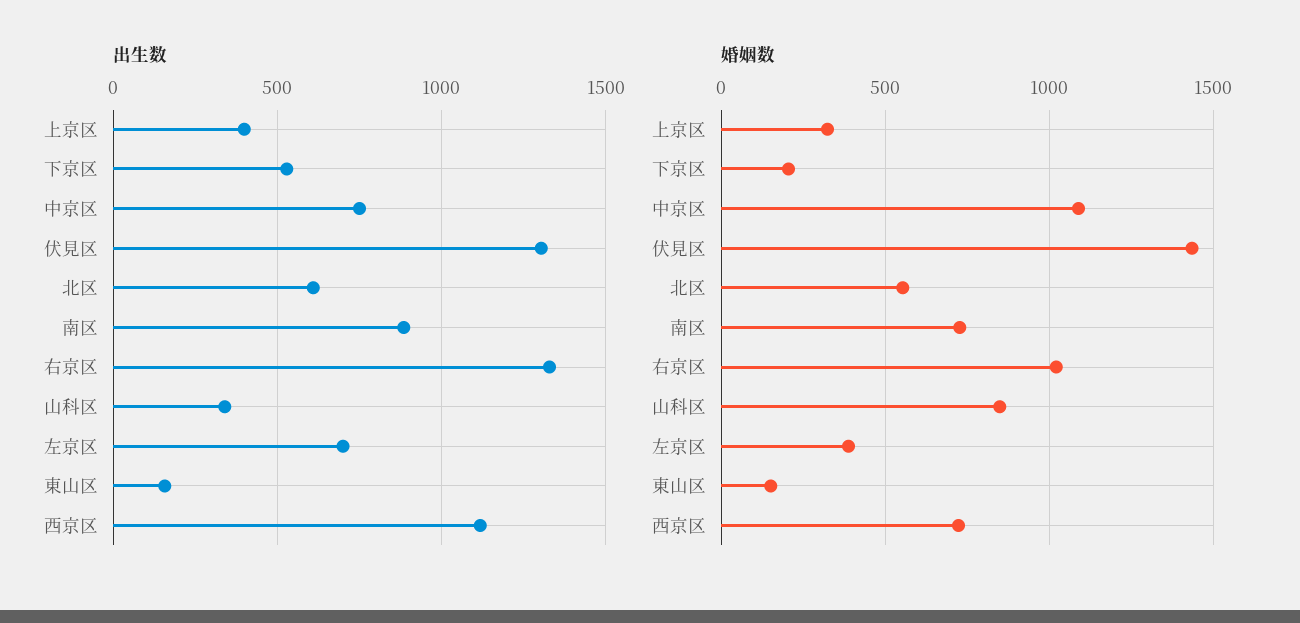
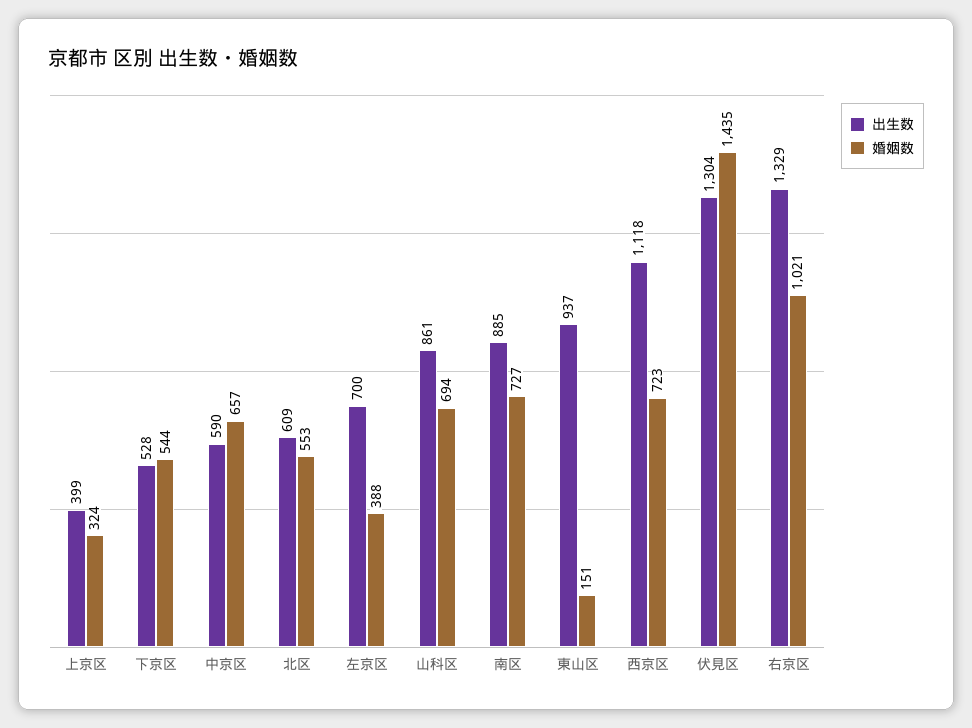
出生数, 中京区: 750 -> 590
出生数, 山科区: 350 -> 861
出生数, 東山区: 150 -> 937
婚姻数, 下京区: 200 -> 544
婚姻数, 中京区: 1100 -> 657
婚姻数, 山科区: 850 -> 694

